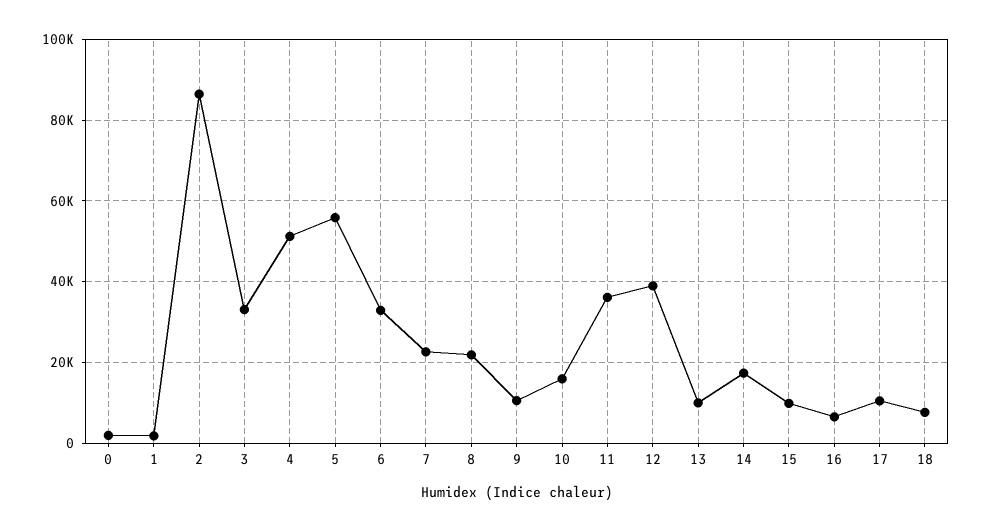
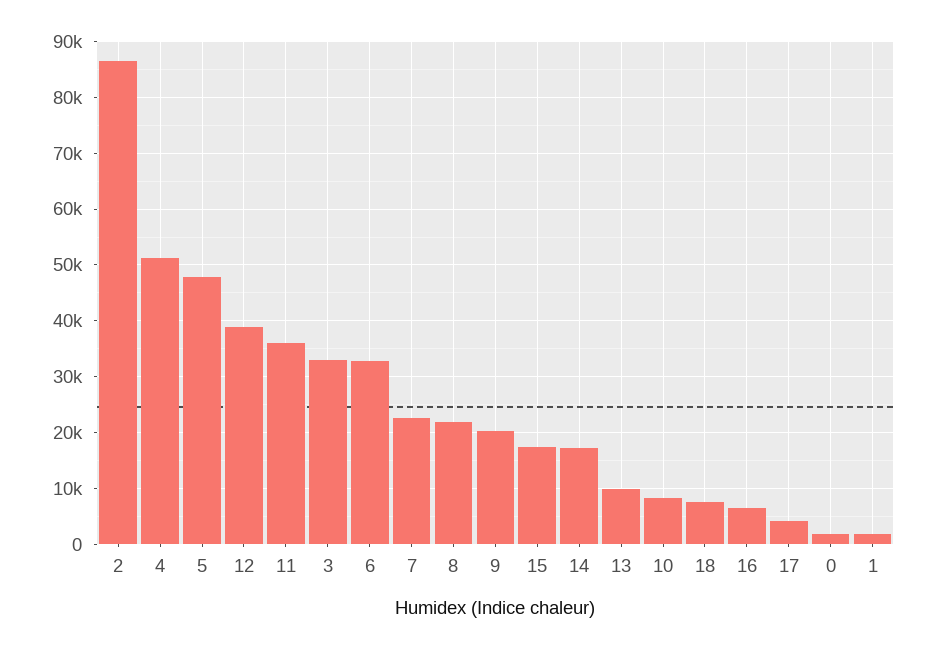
5: 56000 -> 48000
9: 10000 -> 20000
10: 16000 -> 8000
15: 10000 -> 18000
17: 10000 -> 4000

